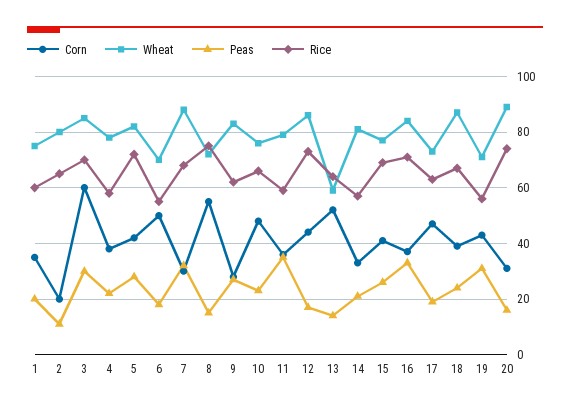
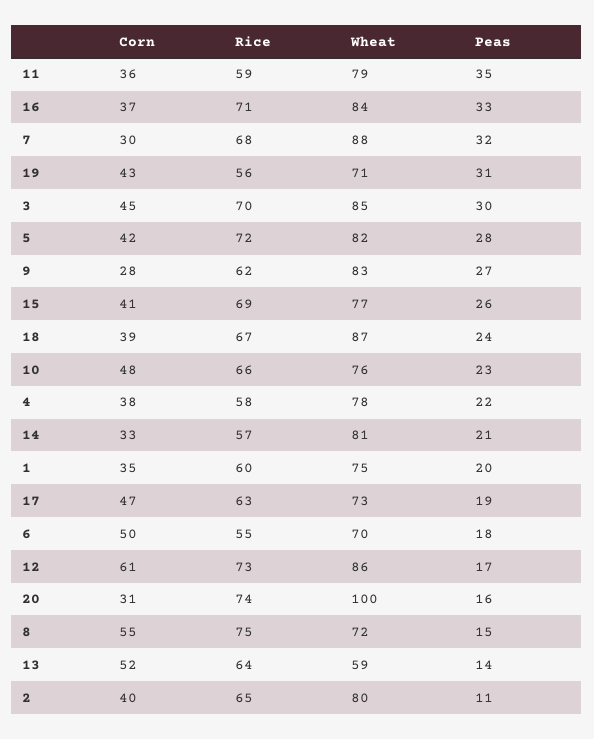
Corn, 2: 20 -> 40
Corn, 3: 60 -> 45
Corn, 12: 45 -> 61
Wheat, 20: 90 -> 100

